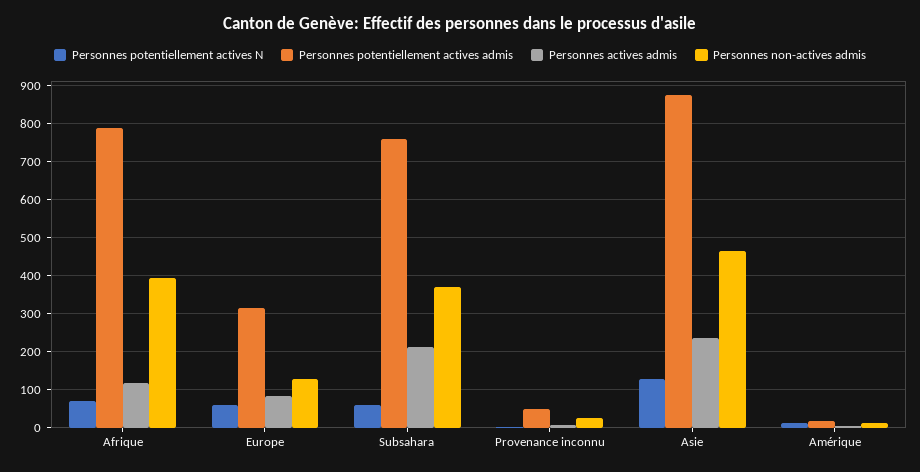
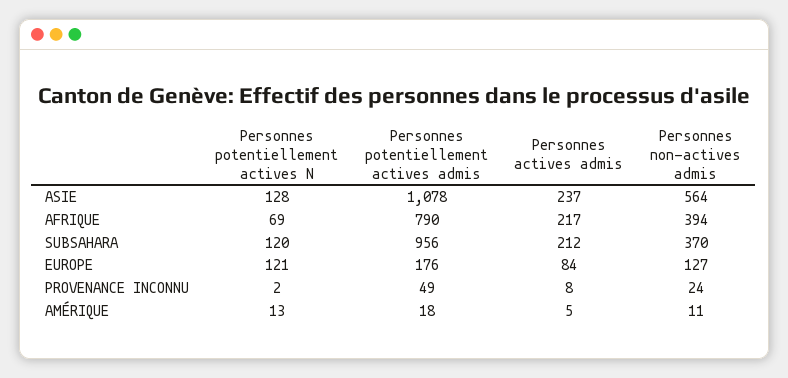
Personnes actives admis, Afrique: 120 -> 217
Personnes potentiellement actives N, Europe: 60 -> 121
Personnes potentiellement actives admis, Europe: 320 -> 176
Personnes potentiellement actives N, Subsahara: 60 -> 120
Personnes potentiellement actives admis, Subsahara: 760 -> 956
Personnes potentiellement actives admis, Asie: 880 -> 1078
Personnes non-actives admis, Asie: 460 -> 564

